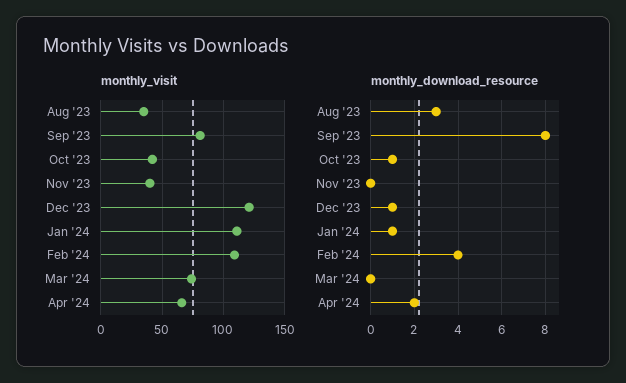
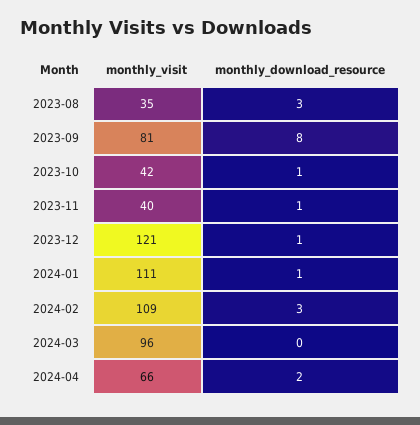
monthly_visit, Mar '24: 75 -> 96
monthly_download_resource, Nov '23: 0 -> 1
monthly_download_resource, Feb '24: 4 -> 3

